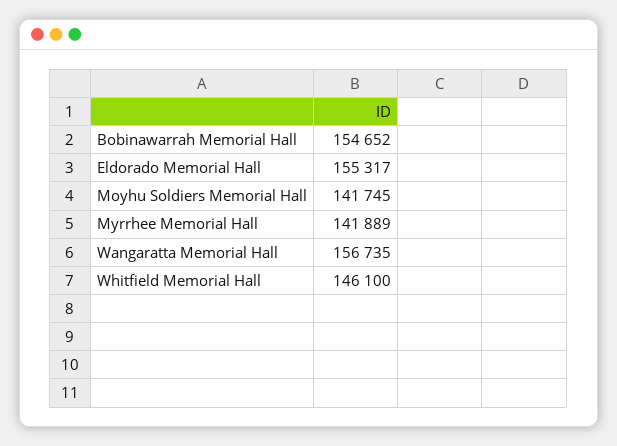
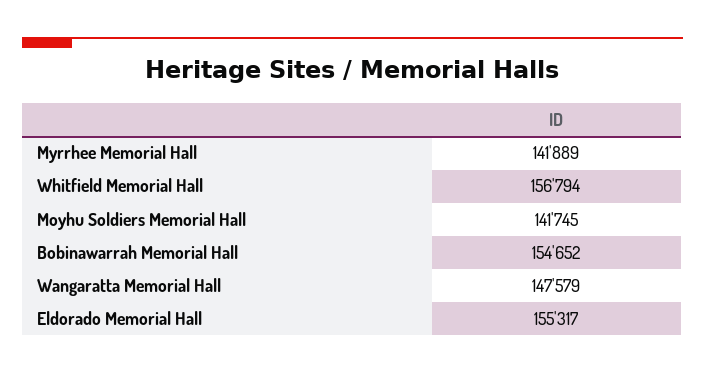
Wangaratta Memorial Hall: 156735 -> 147579
Whitfield Memorial Hall: 146100 -> 156794

